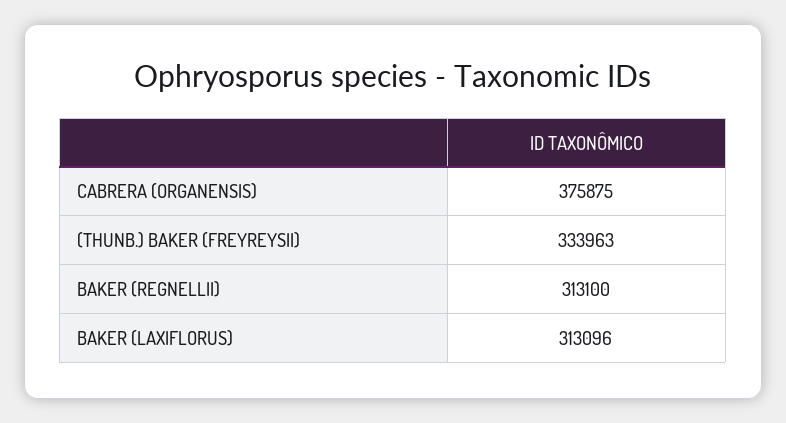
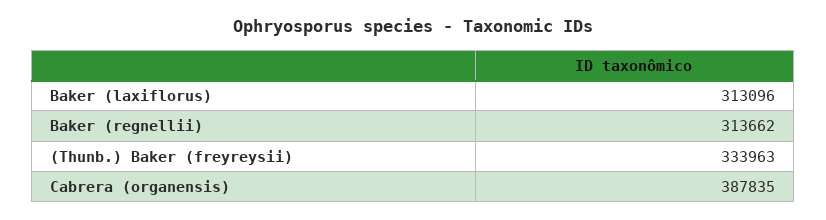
CABRERA (ORGANENSIS): 375875 -> 387835
BAKER (REGNELLII): 313100 -> 313662

